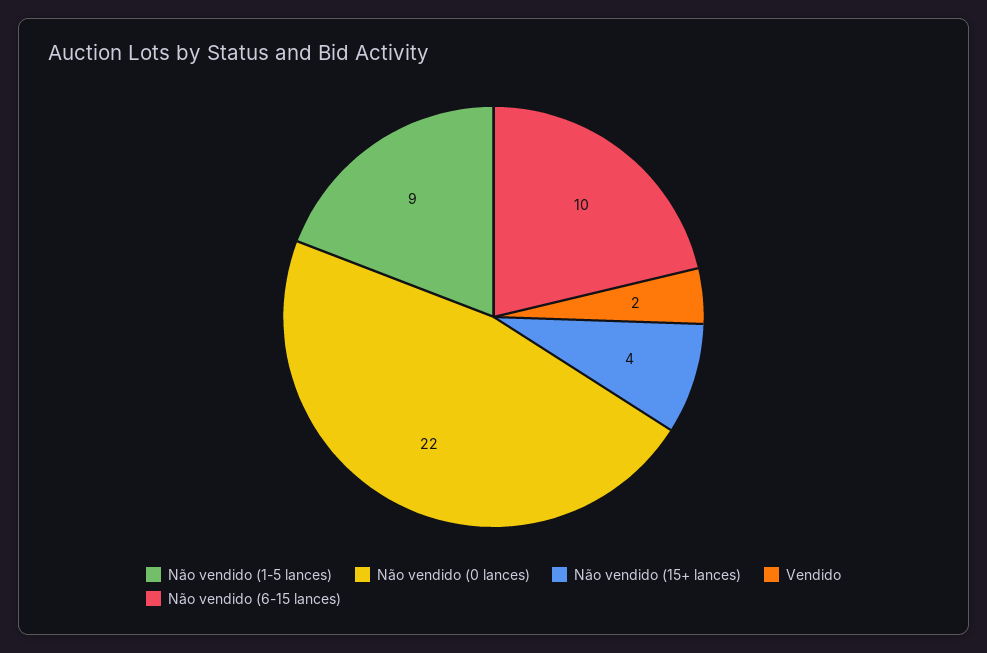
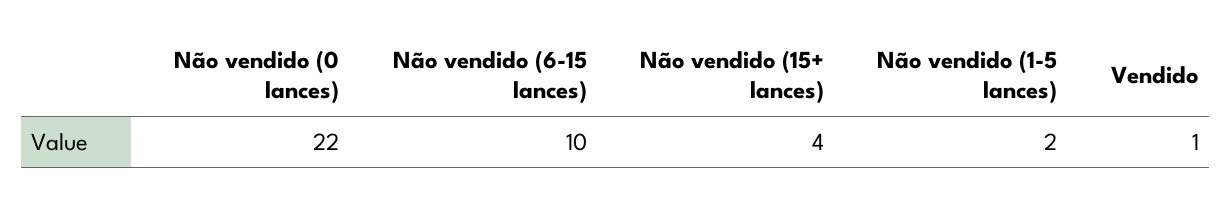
Não vendido (1-5 lances): 9 -> 2
Vendido: 2 -> 1

